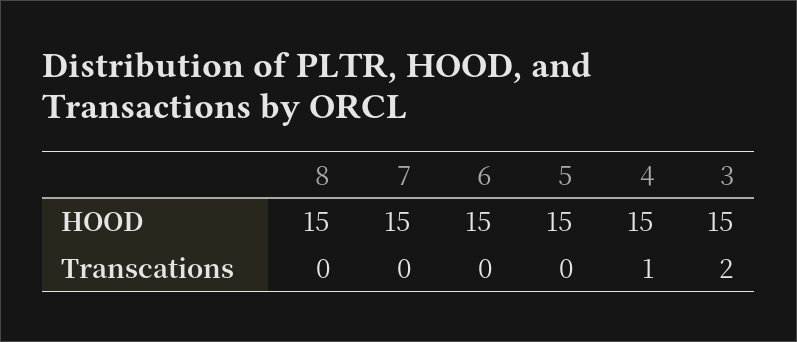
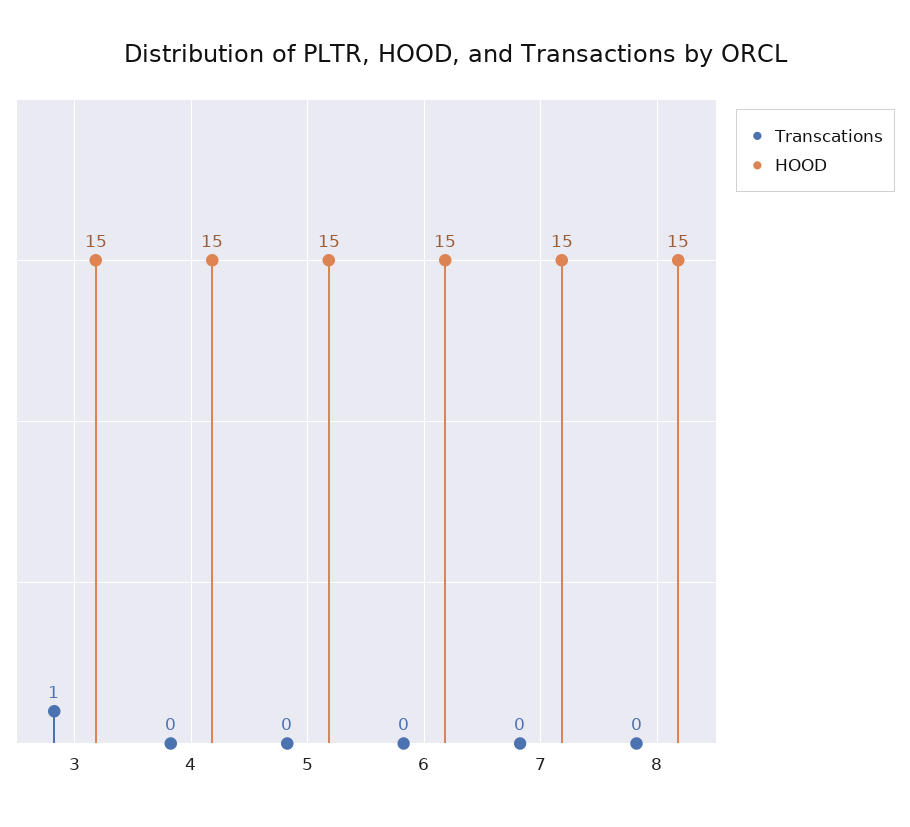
Transcations, 4: 1 -> 0
Transcations, 3: 2 -> 1

